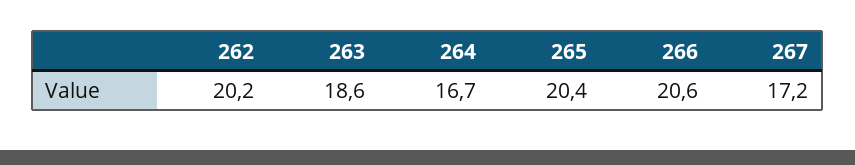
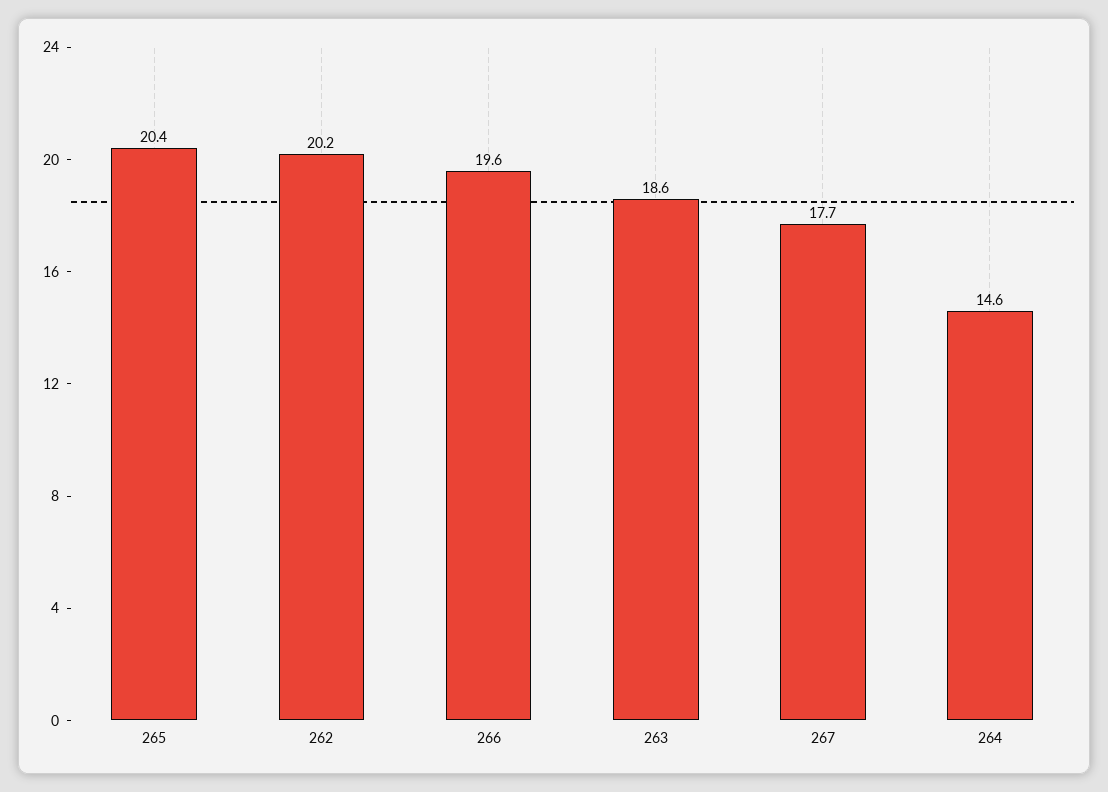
264: 16.7 -> 14.6
266: 20.6 -> 19.6
267: 17.2 -> 17.7

